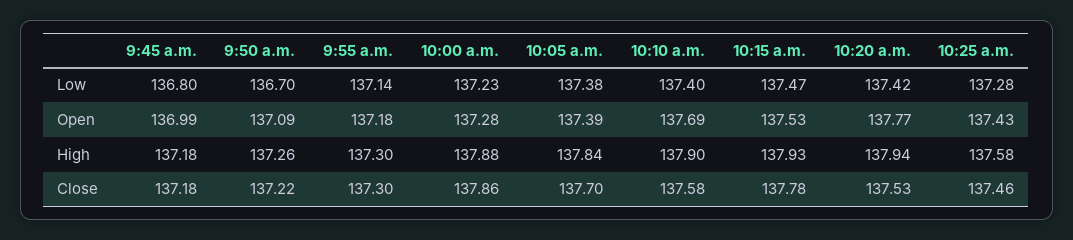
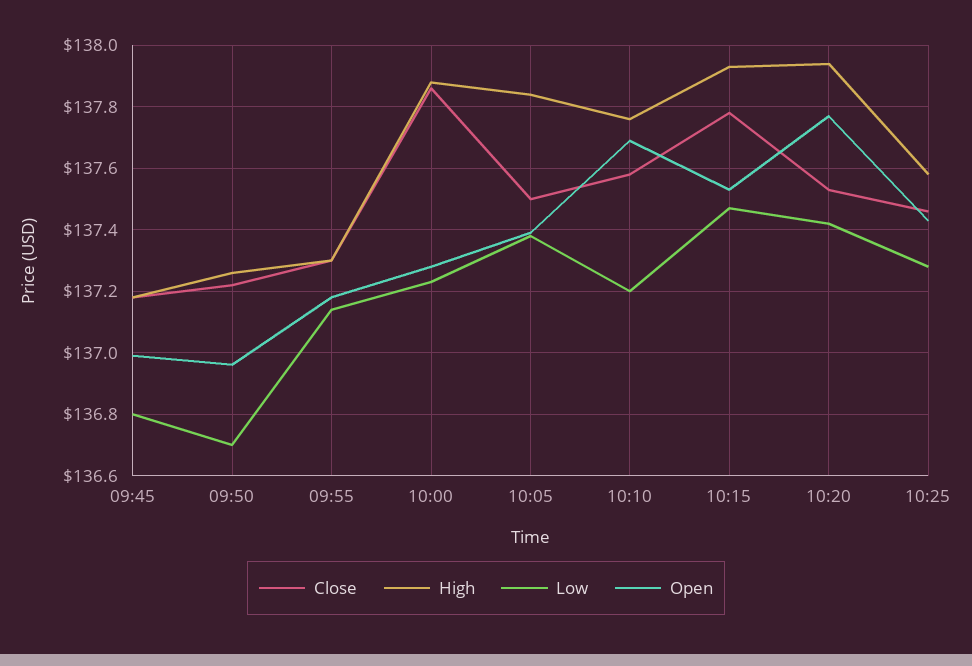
Low, 10:10 a.m.: 137.4 -> 137.2
Open, 9:50 a.m.: 137.09 -> 136.95
High, 10:10 a.m.: 137.9 -> 137.75
Close, 10:05 a.m.: 137.7 -> 137.5

